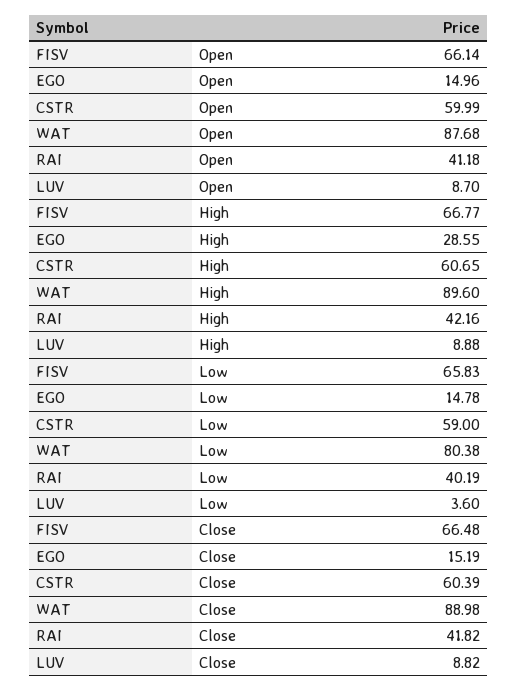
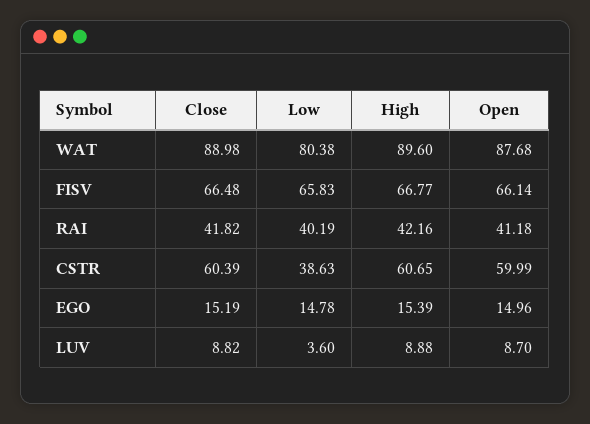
EGO, High: 28.55 -> 15.39
CSTR, Low: 59 -> 38.63

